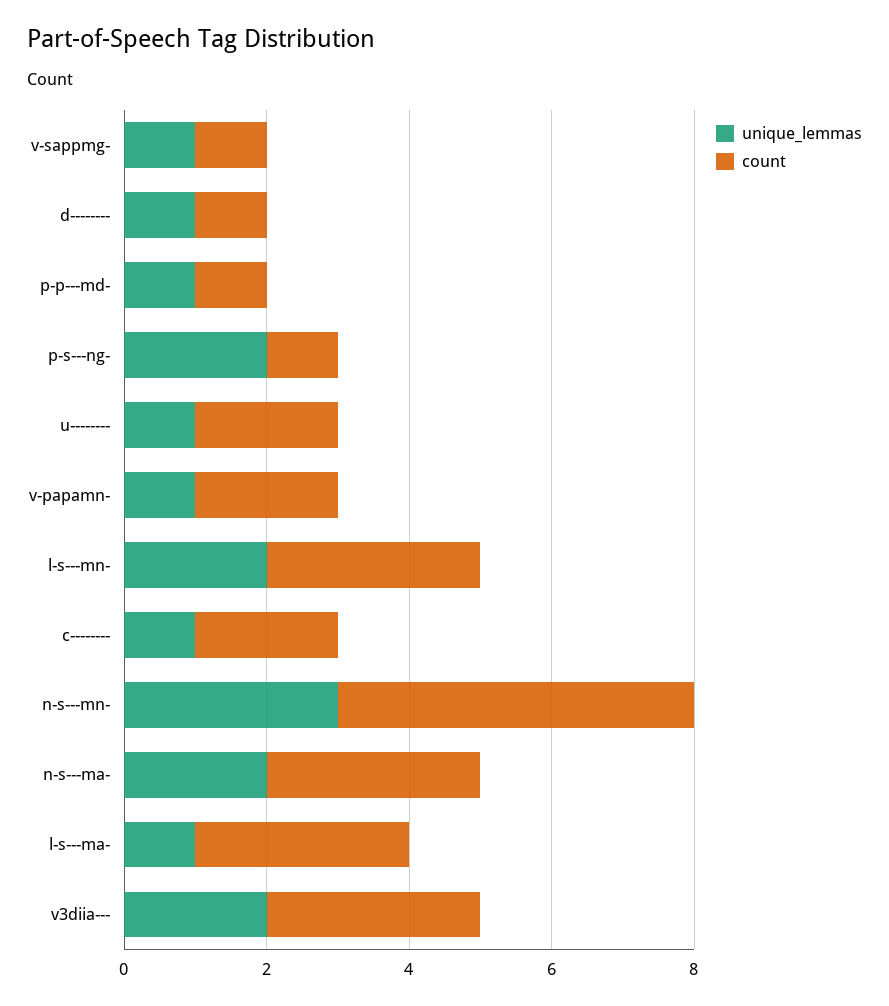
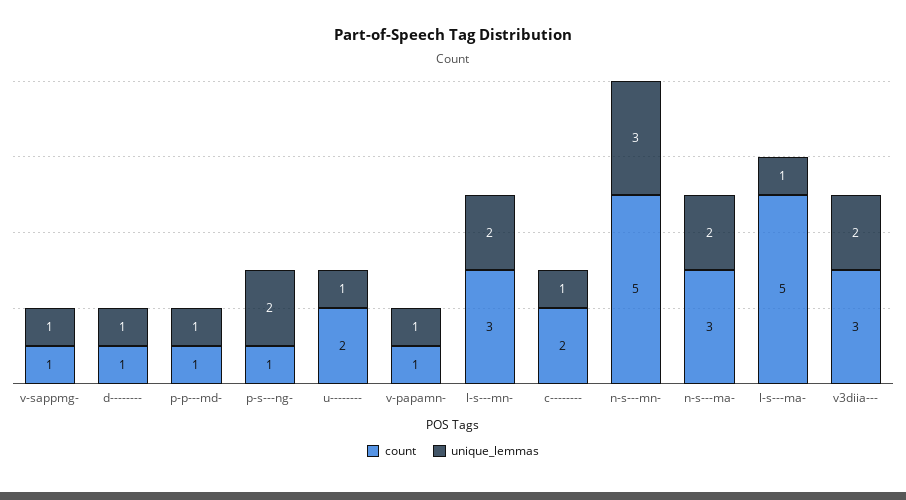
count, v-papamn-: 2 -> 1
count, l-s---ma-: 3 -> 5

